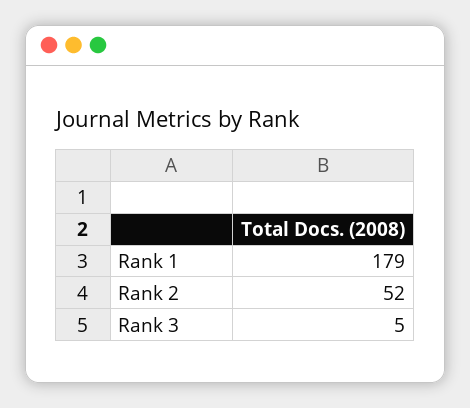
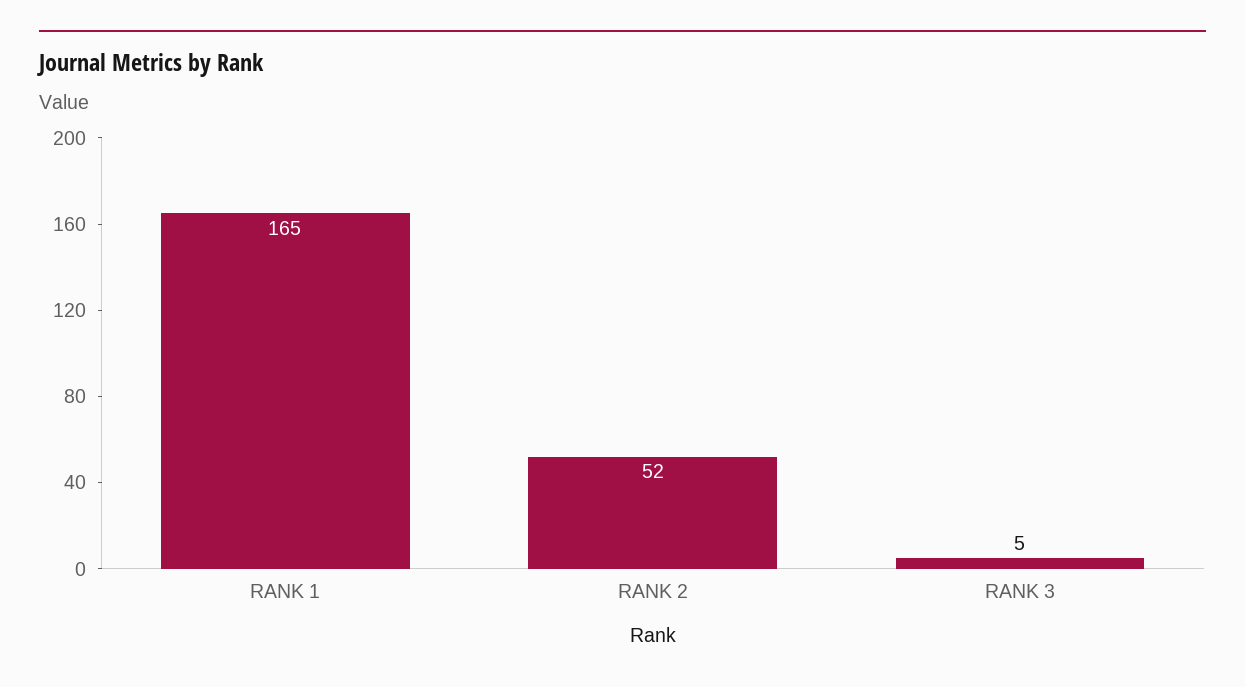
Rank 1: 179 -> 165

